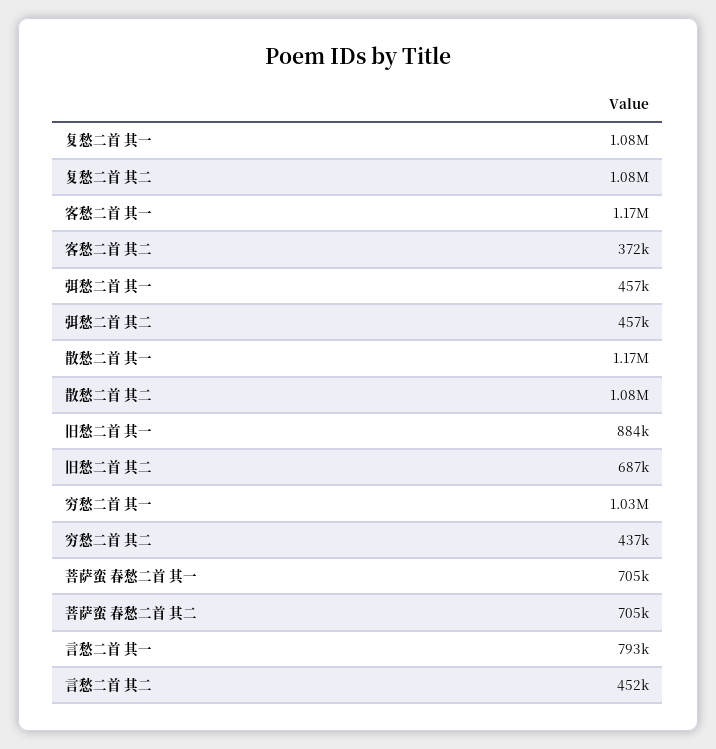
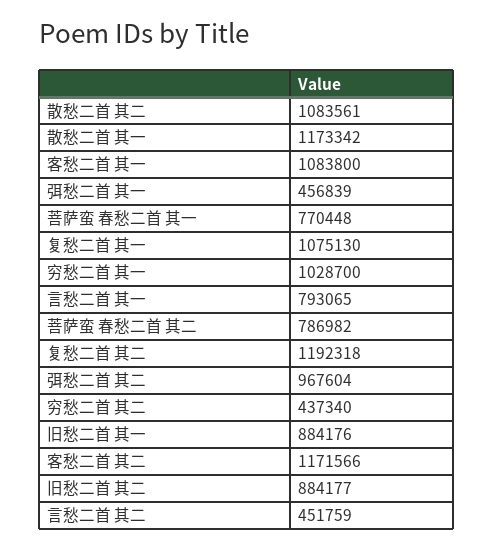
复愁二首 其二: 1080000 -> 1192318
客愁二首 其一: 1170000 -> 1083800
客愁二首 其二: 372000 -> 1171566
弭愁二首 其二: 457000 -> 967604
旧愁二首 其二: 687000 -> 884177
菩萨蛮 春愁二首 其一: 705000 -> 770448
菩萨蛮 春愁二首 其二: 705000 -> 786982

